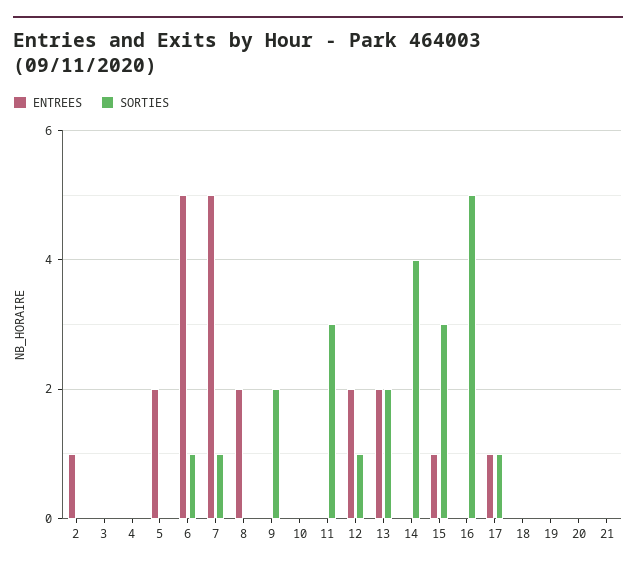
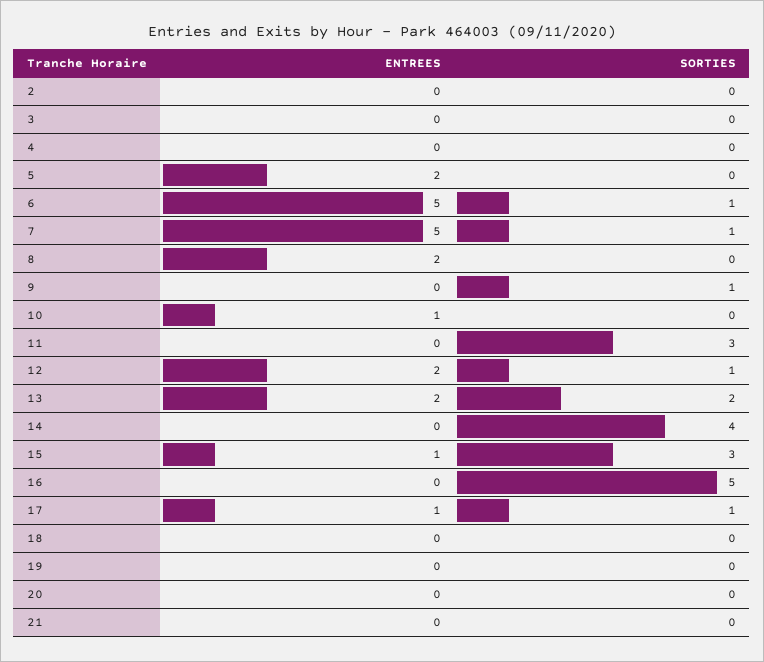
ENTREES, 2: 1 -> 0
SORTIES, 9: 2 -> 1
ENTREES, 10: 0 -> 1

